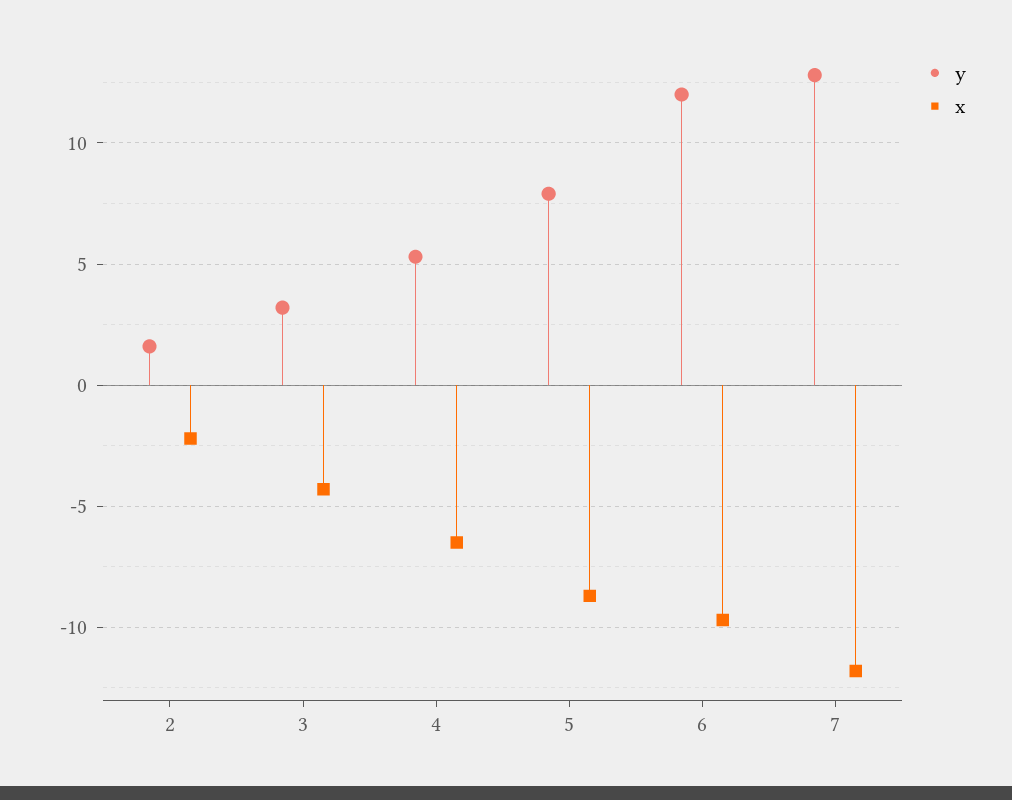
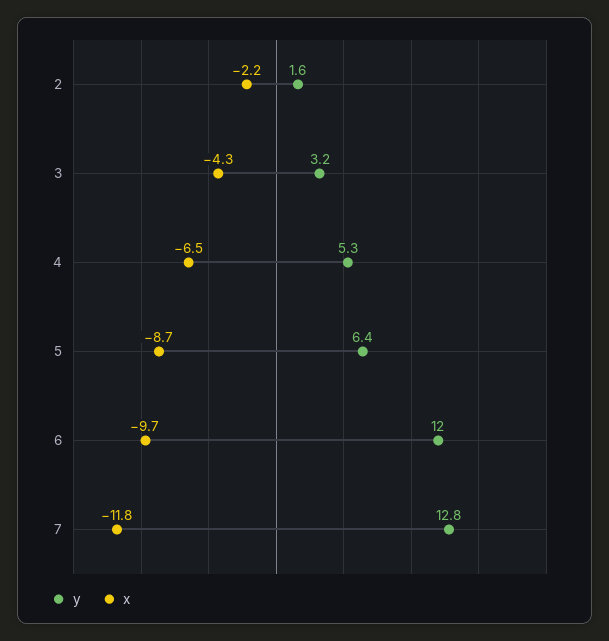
y, 5: 8 -> 6.4

